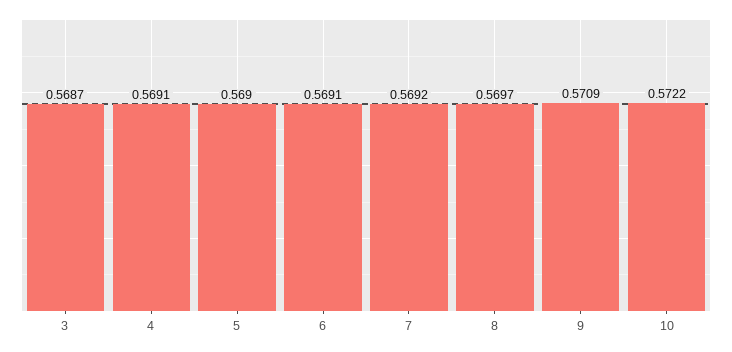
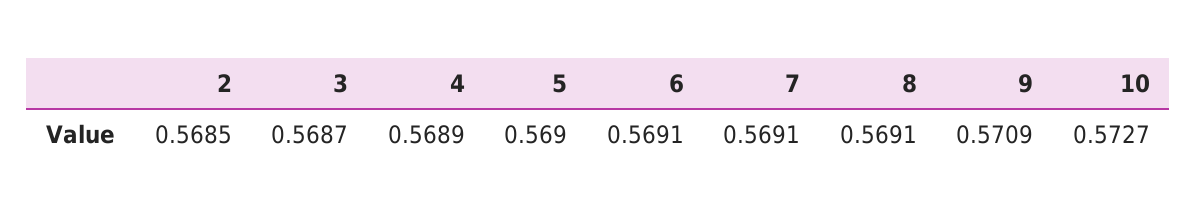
4: 0.5691 -> 0.5689
7: 0.5692 -> 0.5691
8: 0.5697 -> 0.5691
10: 0.5722 -> 0.5727
2: none -> 0.5685

